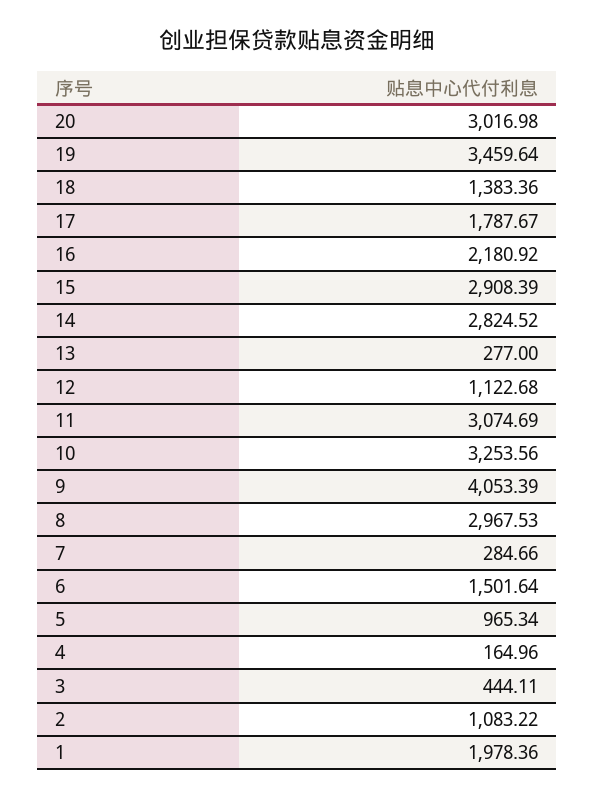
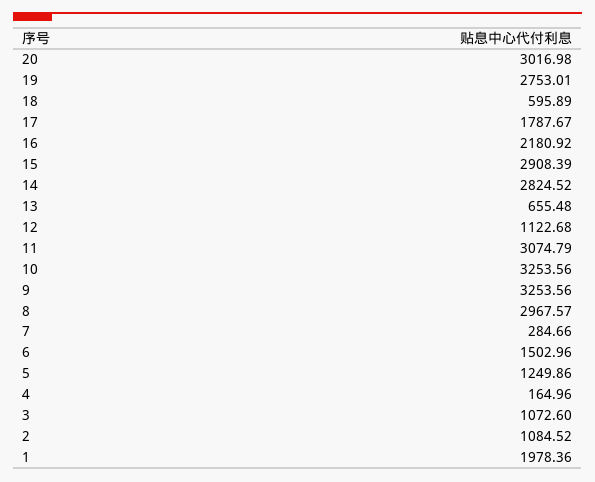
19: 3459.64 -> 2753.01
18: 1383.36 -> 595.89
13: 277 -> 655.48
11: 3074.69 -> 3074.79
9: 4053.39 -> 3253.56
8: 2967.53 -> 2967.57
6: 1501.64 -> 1502.96
5: 965.34 -> 1249.86
3: 444.11 -> 1072.6
2: 1083.22 -> 1084.52

